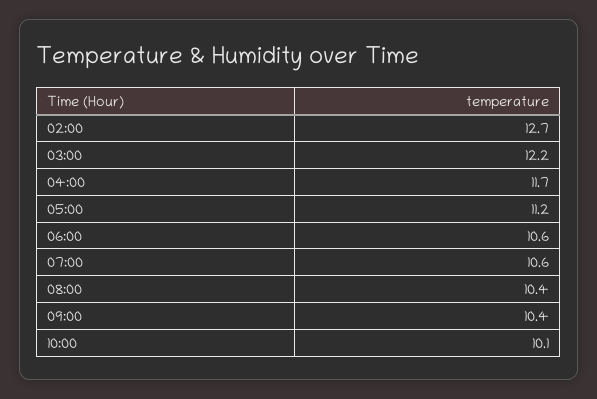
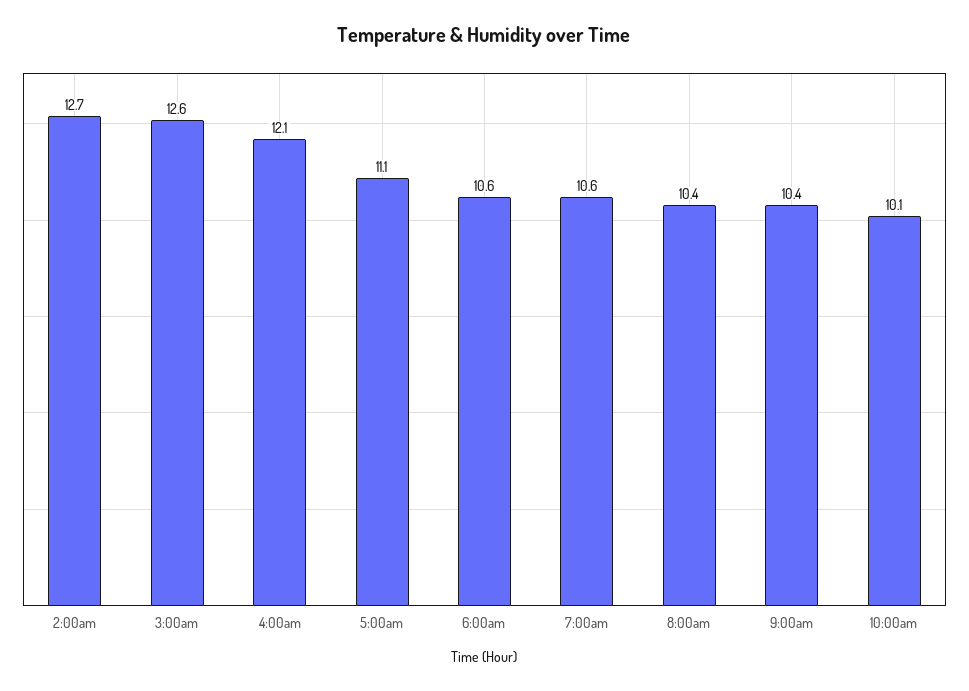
03:00: 12.2 -> 12.6
04:00: 11.7 -> 12.1
05:00: 11.2 -> 11.1

